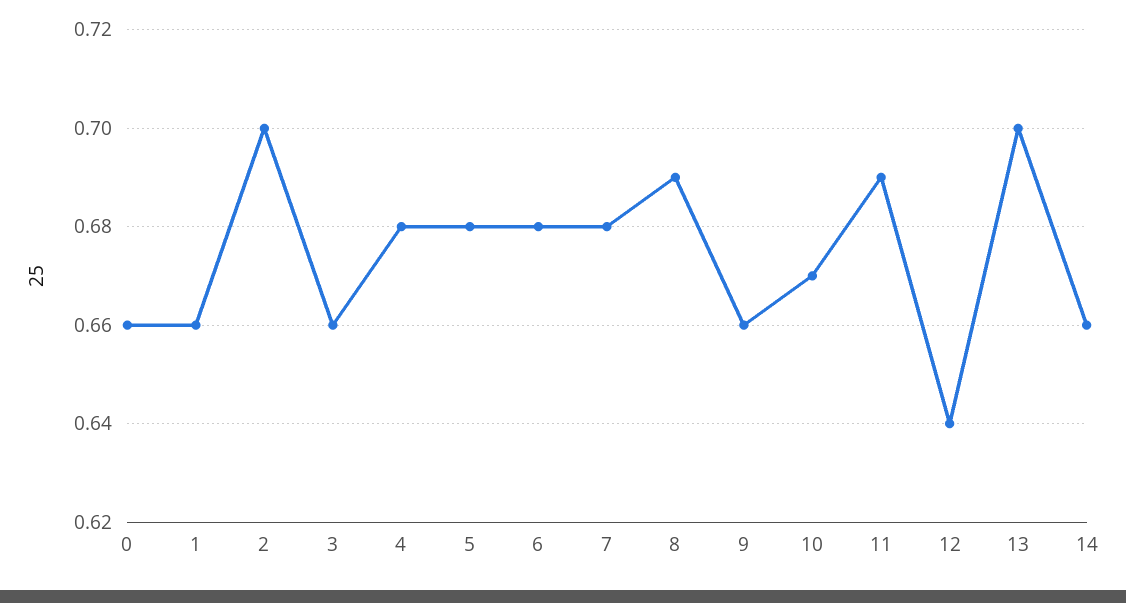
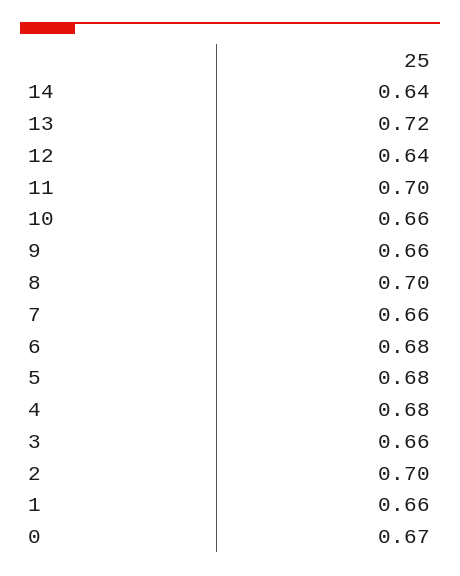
0: 0.66 -> 0.67
7: 0.68 -> 0.66
8: 0.69 -> 0.7
10: 0.67 -> 0.66
11: 0.69 -> 0.7
13: 0.7 -> 0.72
14: 0.66 -> 0.64

